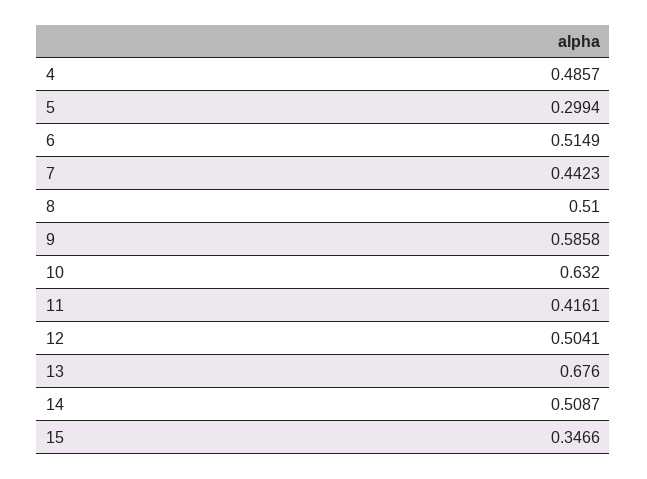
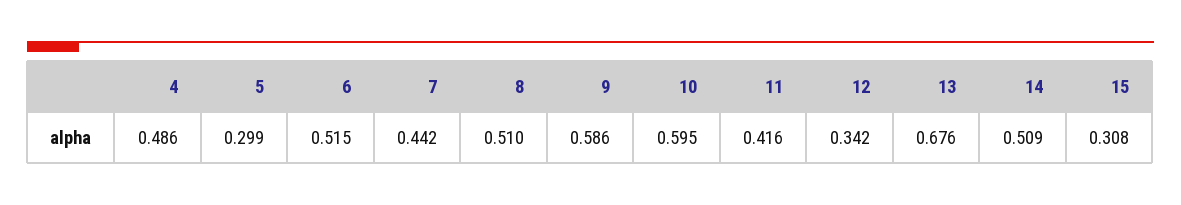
10: 0.632 -> 0.595
12: 0.5041 -> 0.342
15: 0.3466 -> 0.308

